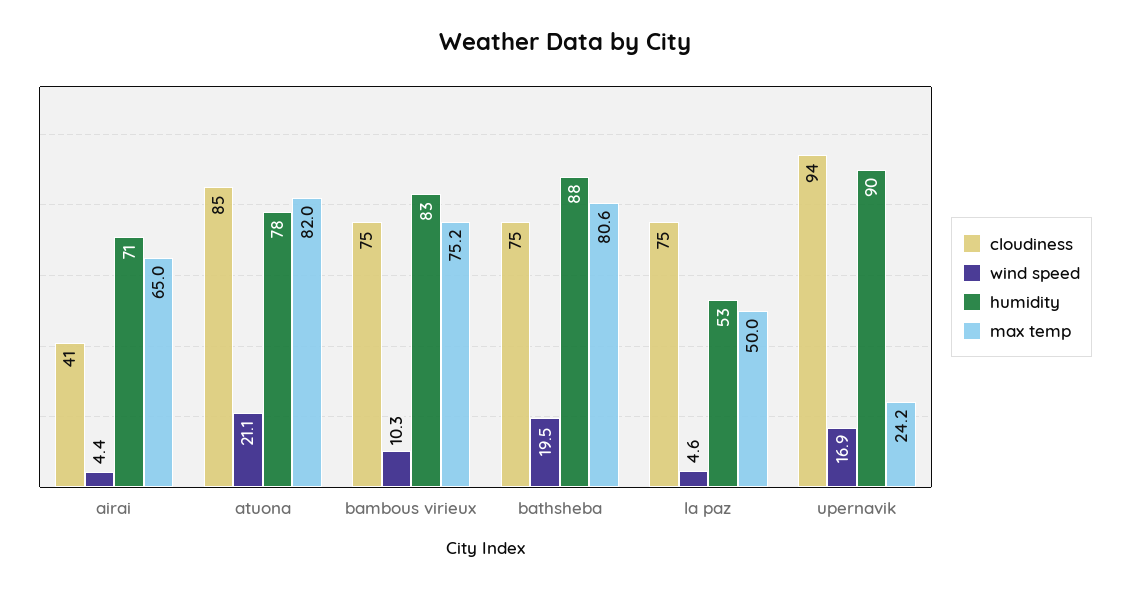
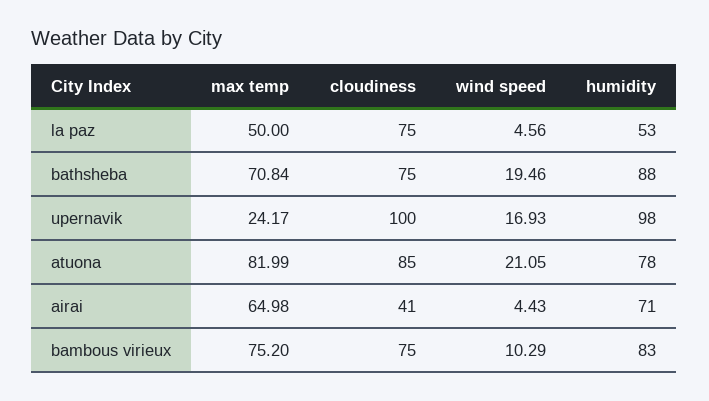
max temp, bathsheba: 80.6 -> 70.84
cloudiness, upernavik: 94 -> 100
humidity, upernavik: 90 -> 98

